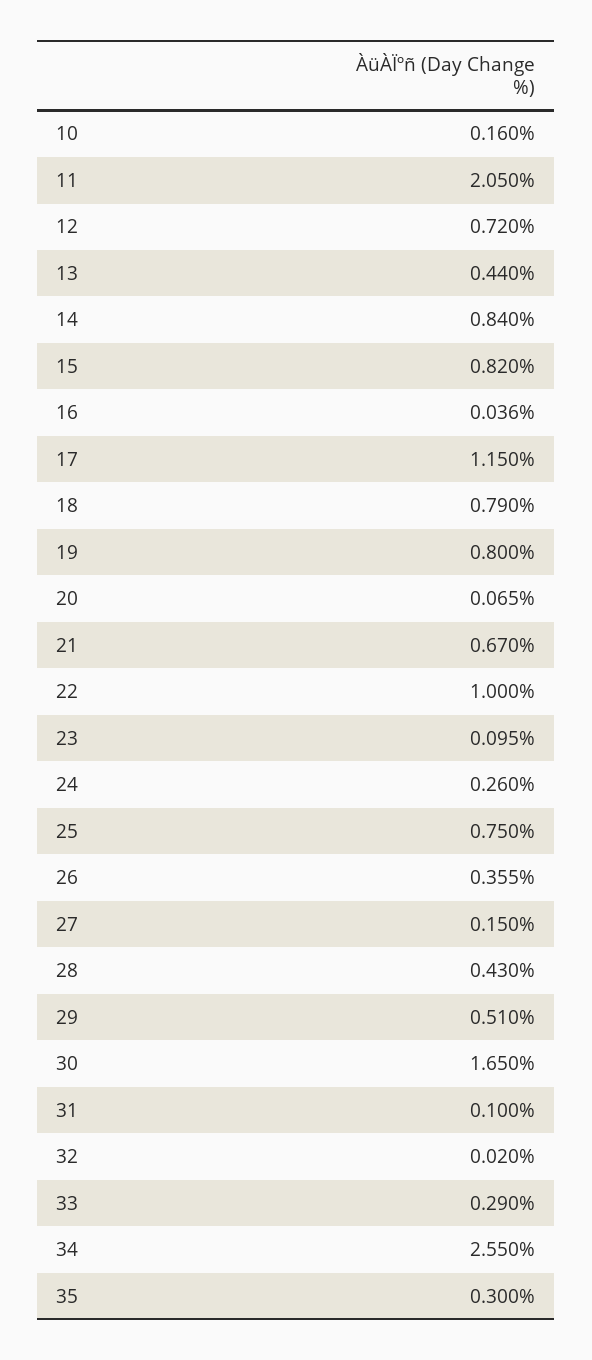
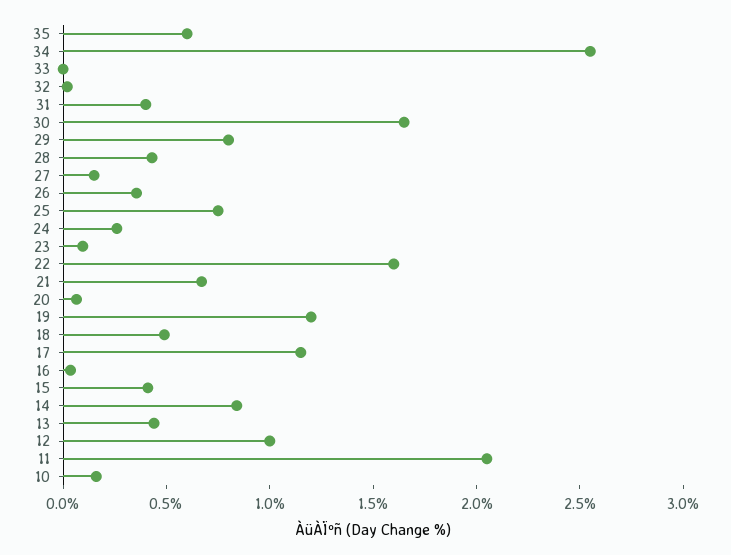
12: 0.72 -> 1
15: 0.82 -> 0.4
18: 0.79 -> 0.5
19: 0.8 -> 1.2
22: 1 -> 1.6
29: 0.51 -> 0.8
31: 0.1 -> 0.4
33: 0.29 -> 0
35: 0.3 -> 0.6

